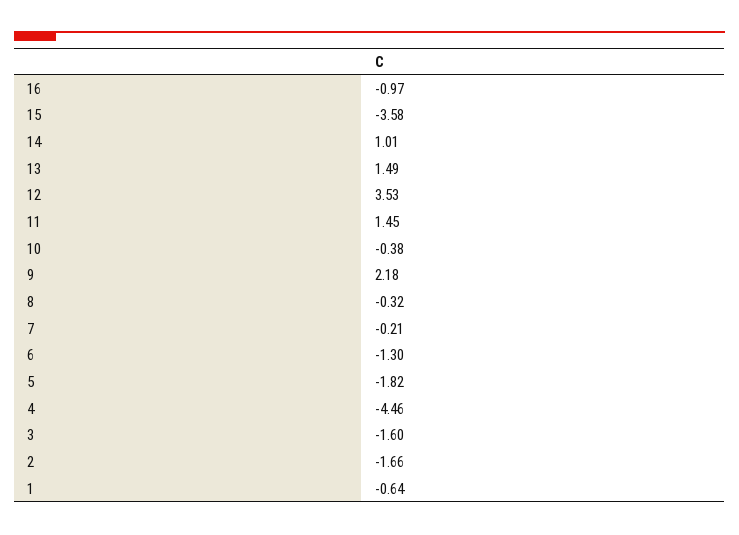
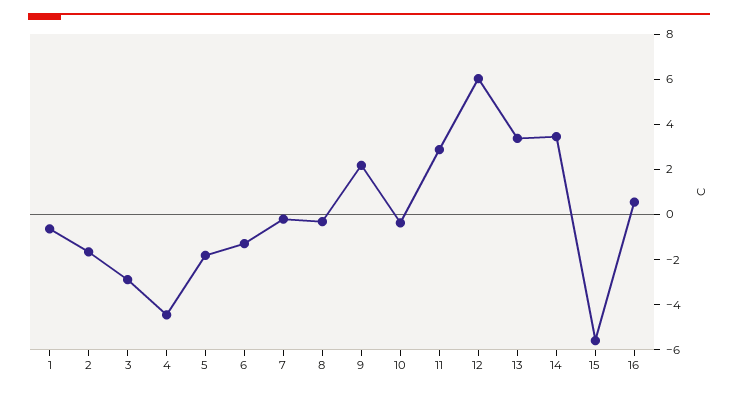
16: -0.97 -> 0.5
15: -3.58 -> -5.5
14: 1.01 -> 3.5
13: 1.49 -> 3.5
12: 3.53 -> 6
11: 1.45 -> 3
3: -1.6 -> -3

